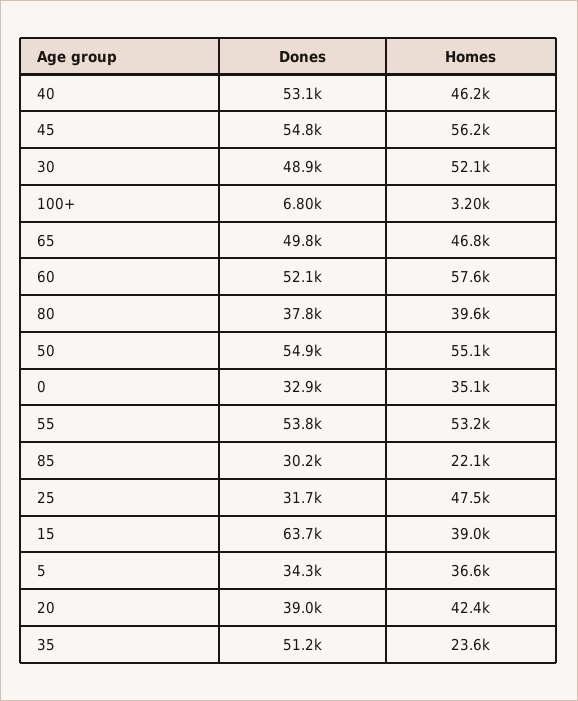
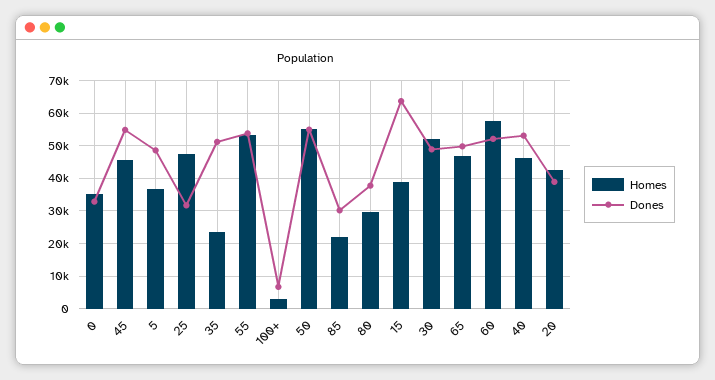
Homes, 45: 56200 -> 46000
Homes, 80: 39600 -> 30000
Dones, 5: 34300 -> 48000

